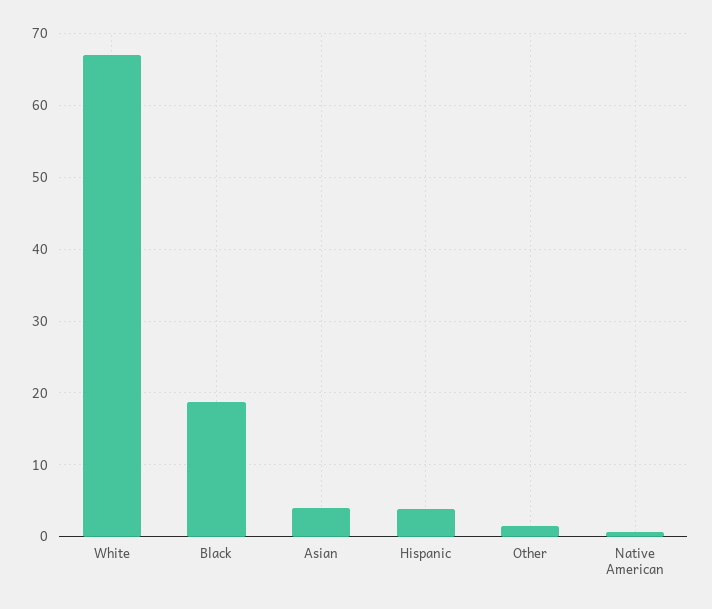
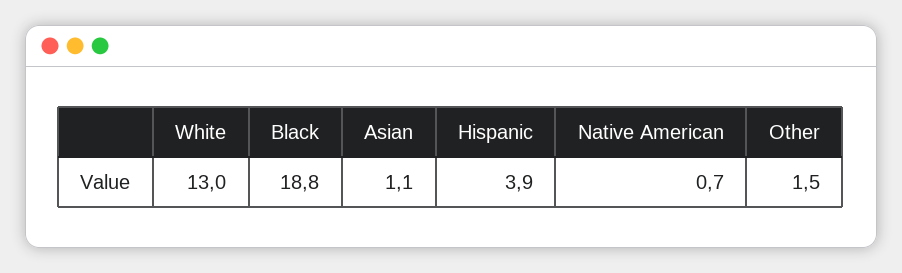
White: 67 -> 13
Asian: 4 -> 1.1

